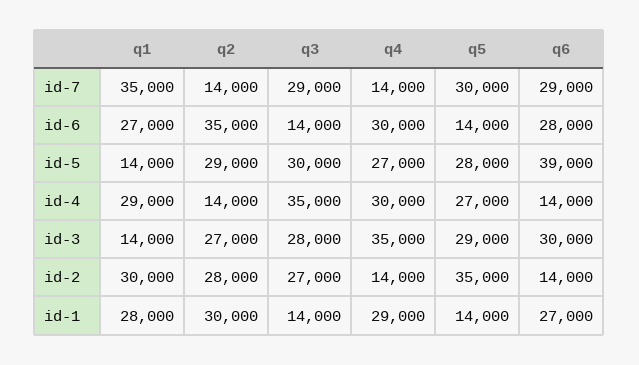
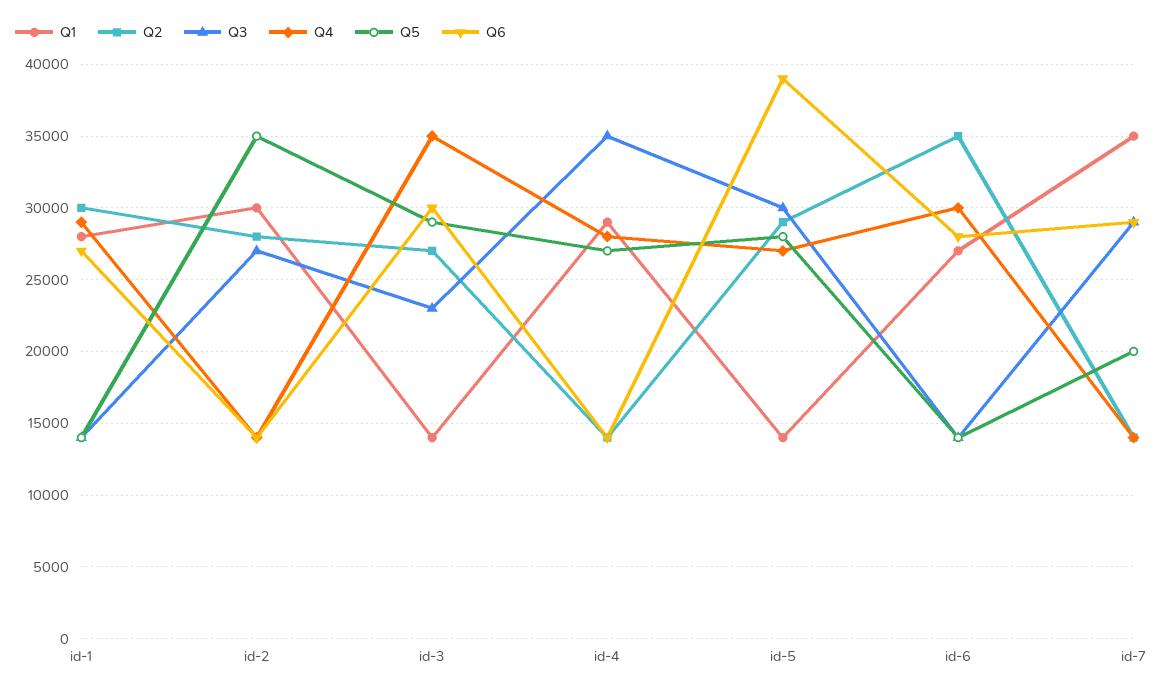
q5, id-7: 30000 -> 20000
q4, id-4: 30000 -> 28000
q3, id-3: 28000 -> 23000

